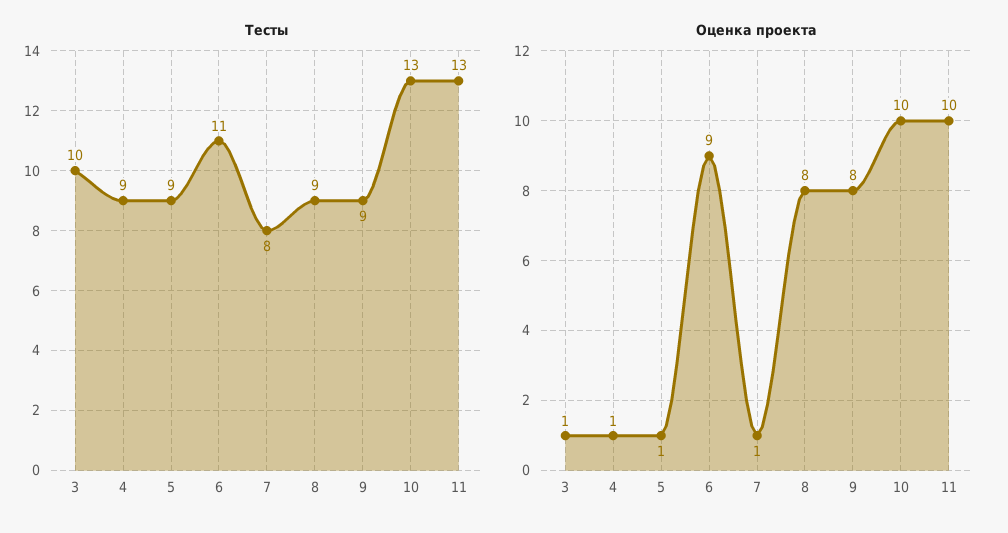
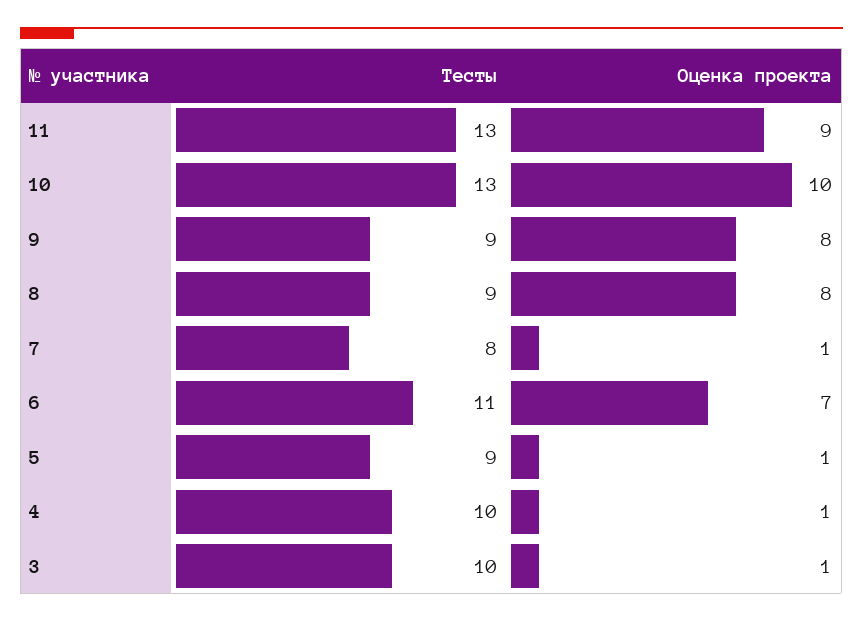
Тесты, 4: 9 -> 10
Оценка проекта, 6: 9 -> 7
Оценка проекта, 11: 10 -> 9

